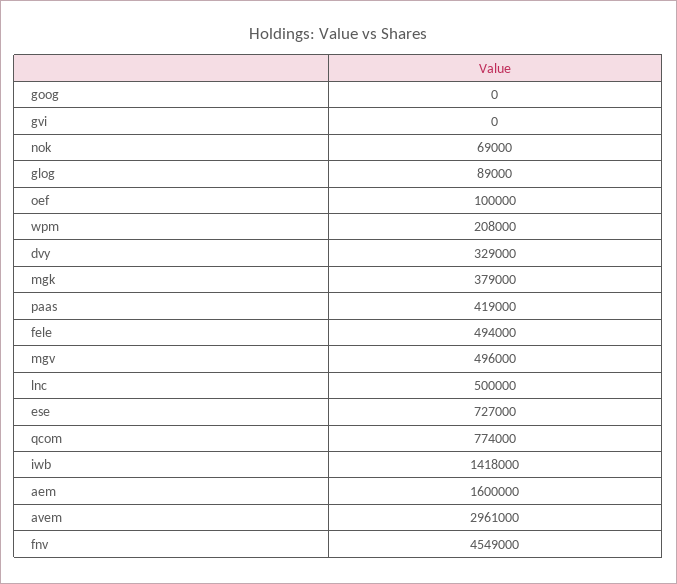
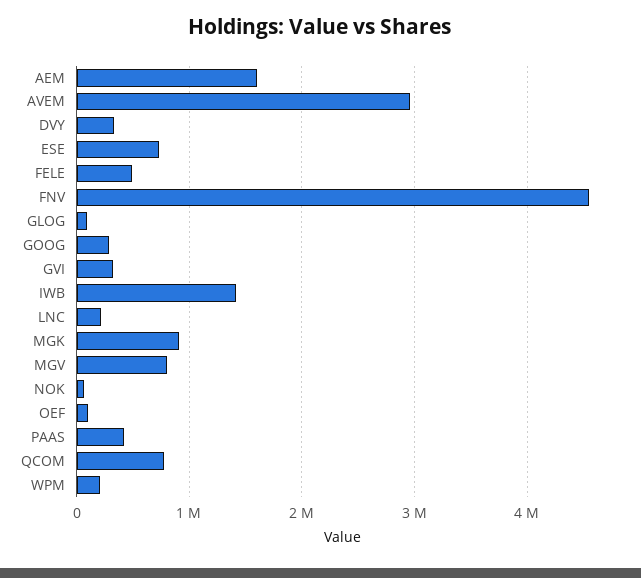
goog: 0 -> 300000
gvi: 0 -> 300000
mgk: 379000 -> 900000
mgv: 496000 -> 800000
lnc: 500000 -> 200000

